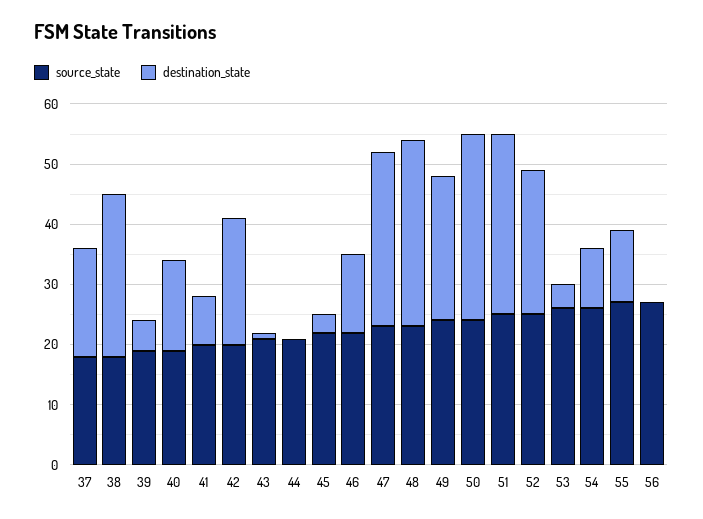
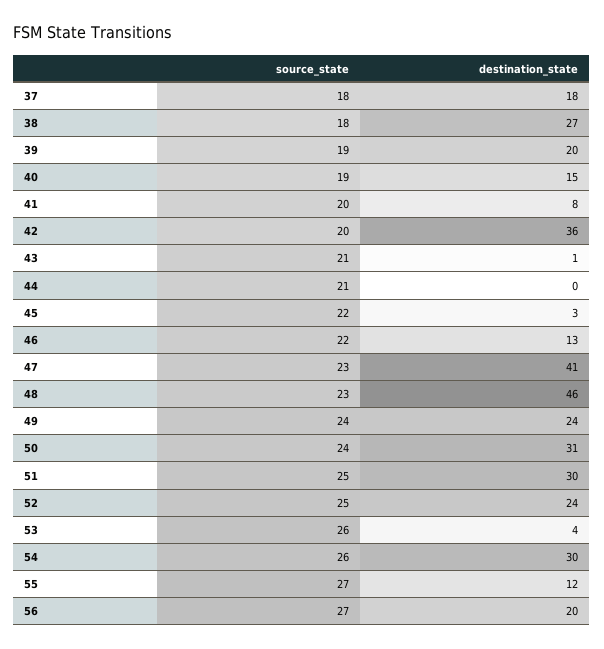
destination_state, 39: 5 -> 20
destination_state, 42: 20 -> 36
destination_state, 47: 30 -> 41
destination_state, 48: 30 -> 46
destination_state, 54: 10 -> 30
destination_state, 56: 0 -> 20

